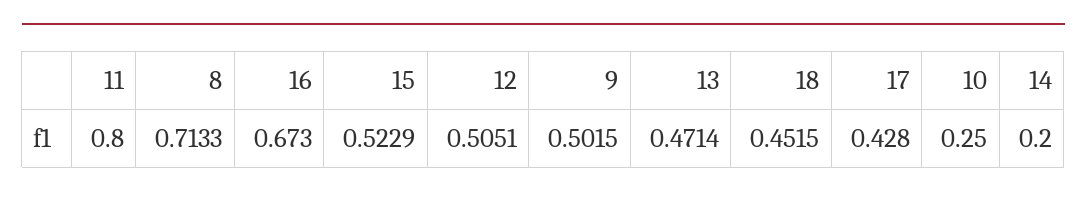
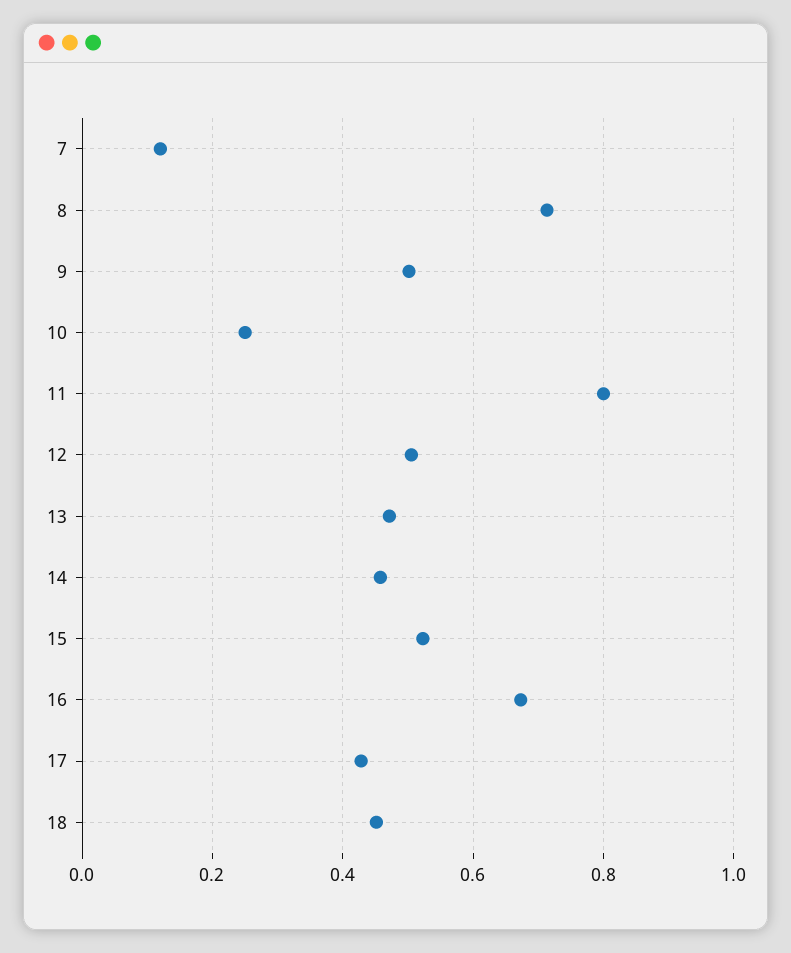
14: 0.2 -> 0.46
7: none -> 0.12

